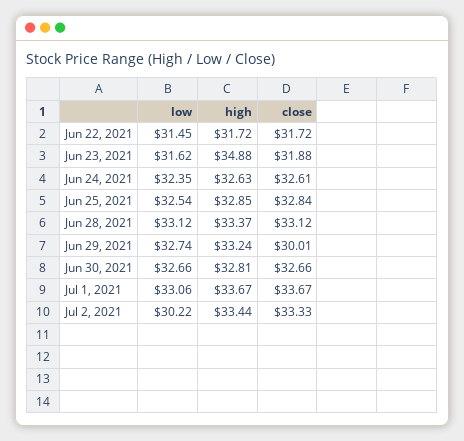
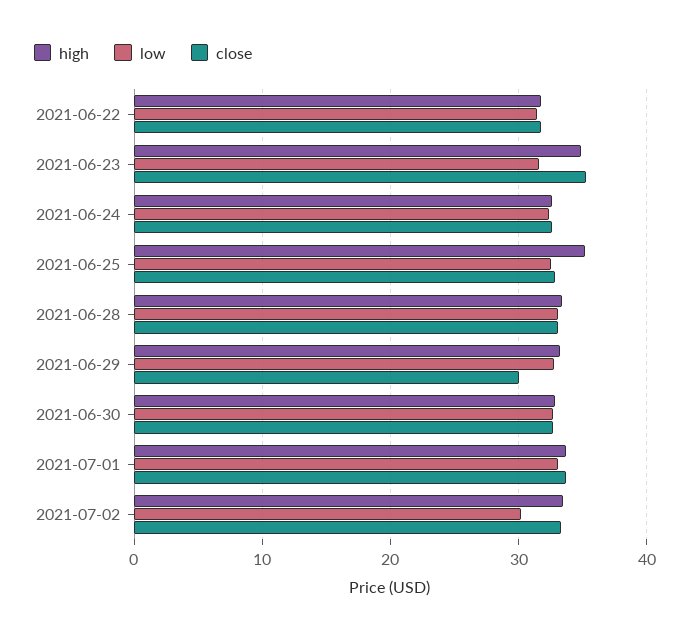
close, Jun 23, 2021: 31.88 -> 35
high, Jun 25, 2021: 32.85 -> 35

